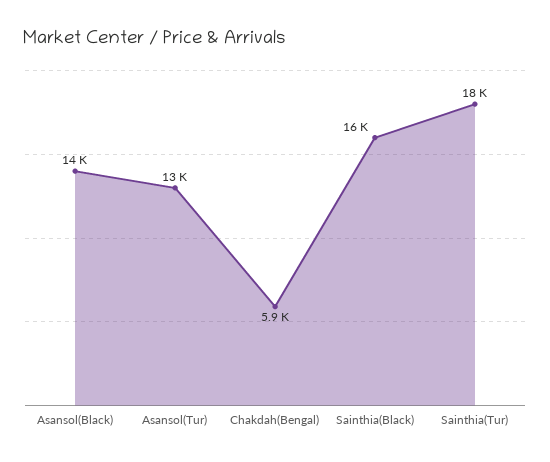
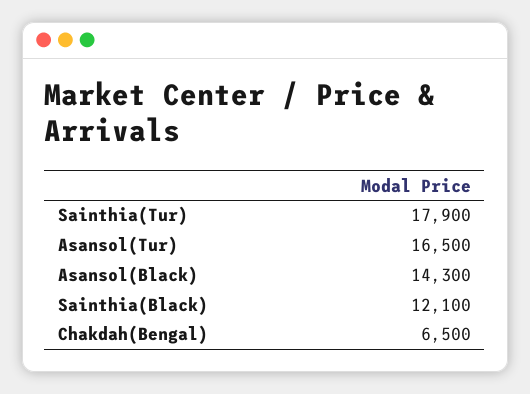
Asansol(Tur): 13000 -> 16500
Chakdah(Bengal): 5900 -> 6500
Sainthia(Black): 16000 -> 12100

